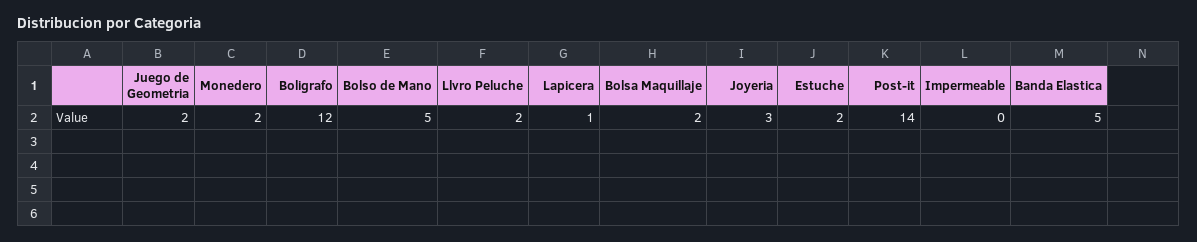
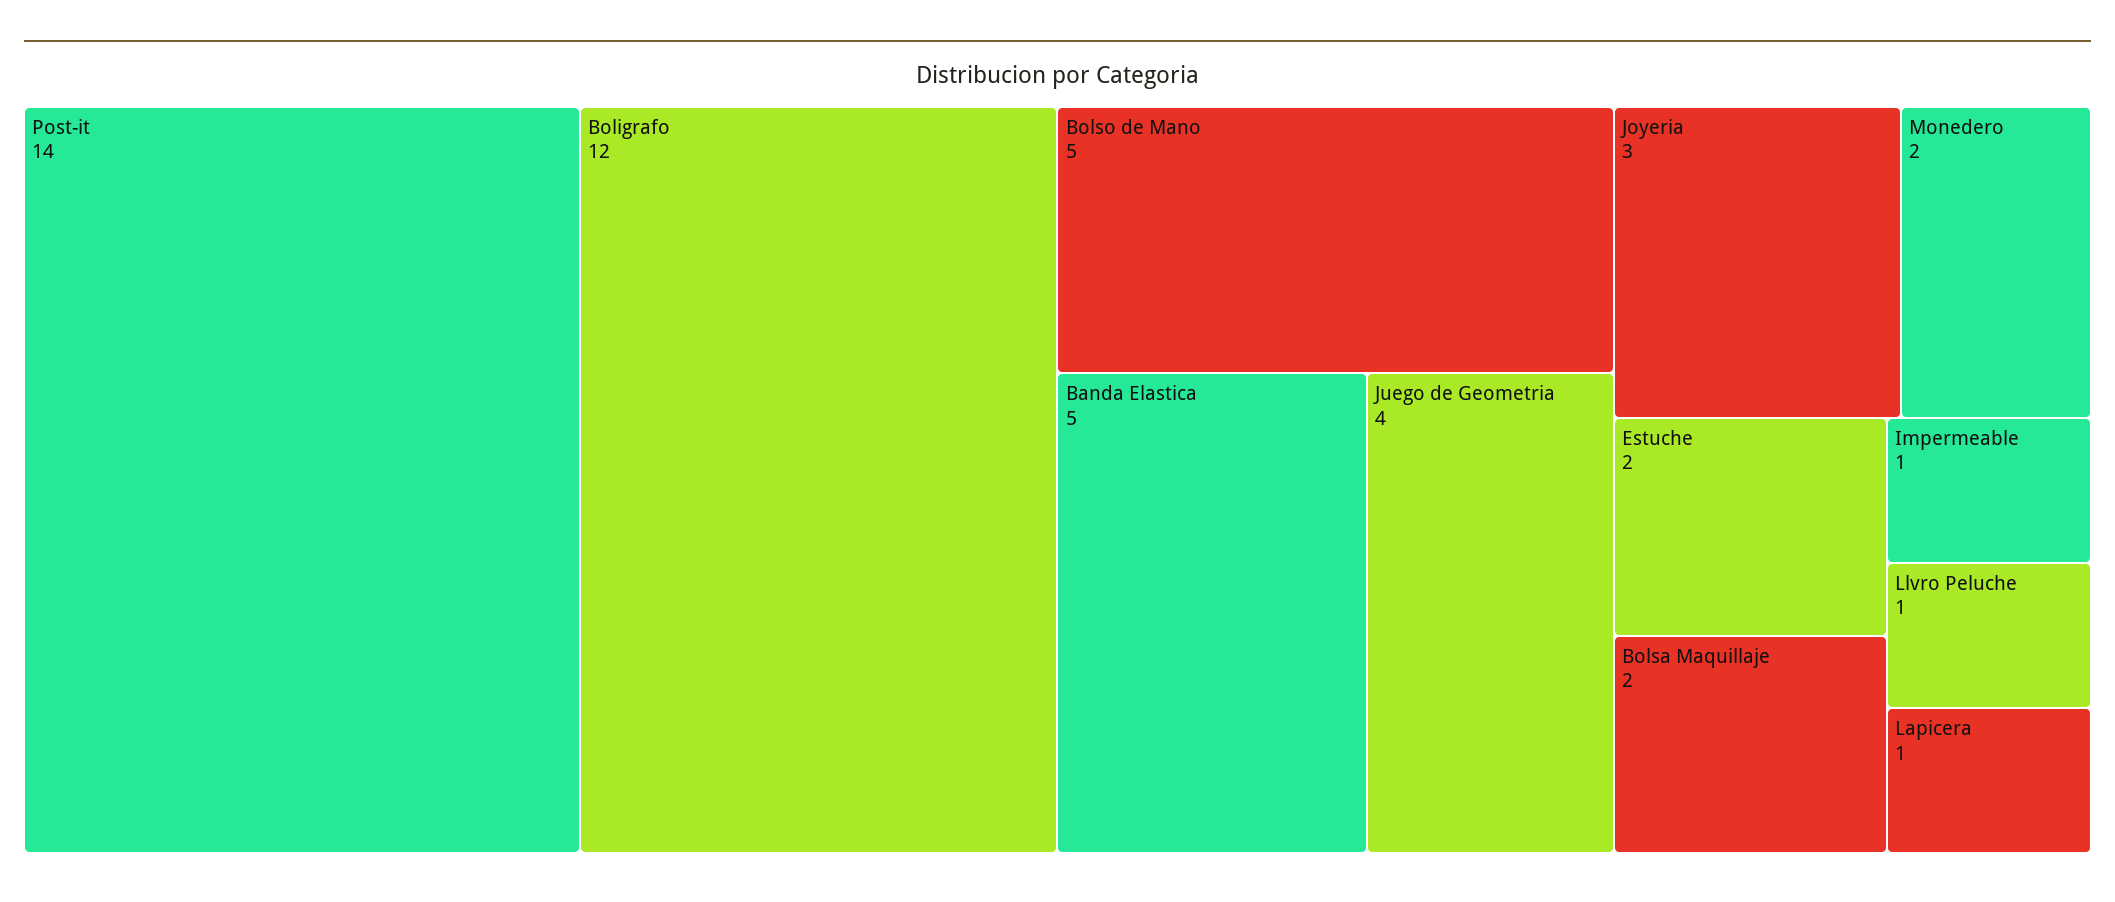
Juego de Geometria: 2 -> 4
Llvro Peluche: 2 -> 1
Impermeable: 0 -> 1

